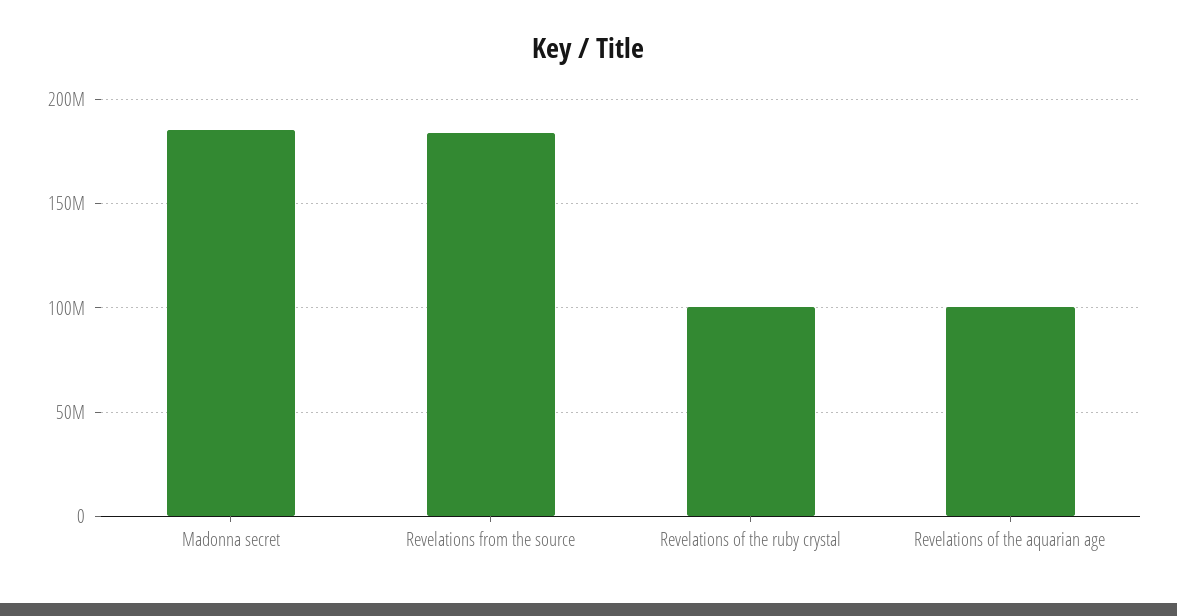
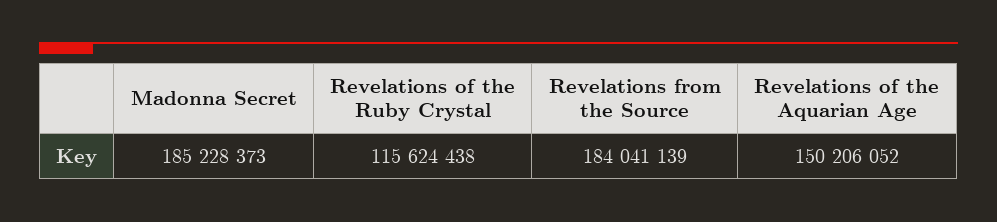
Revelations of the ruby crystal: 100000000 -> 115624438
Revelations of the aquarian age: 100000000 -> 150206052

